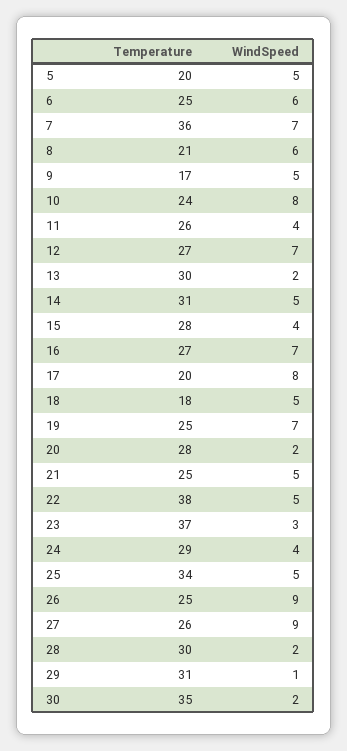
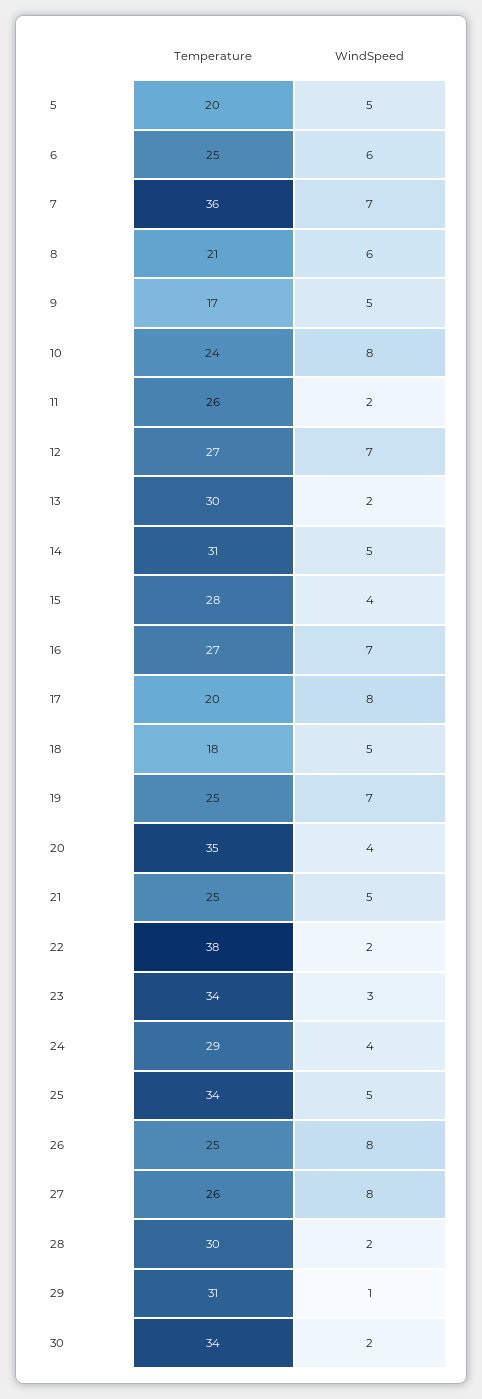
WindSpeed, 11: 4 -> 2
Temperature, 20: 28 -> 35
WindSpeed, 20: 2 -> 4
WindSpeed, 22: 5 -> 2
Temperature, 23: 37 -> 34
WindSpeed, 26: 9 -> 8
WindSpeed, 27: 9 -> 8
Temperature, 30: 35 -> 34

